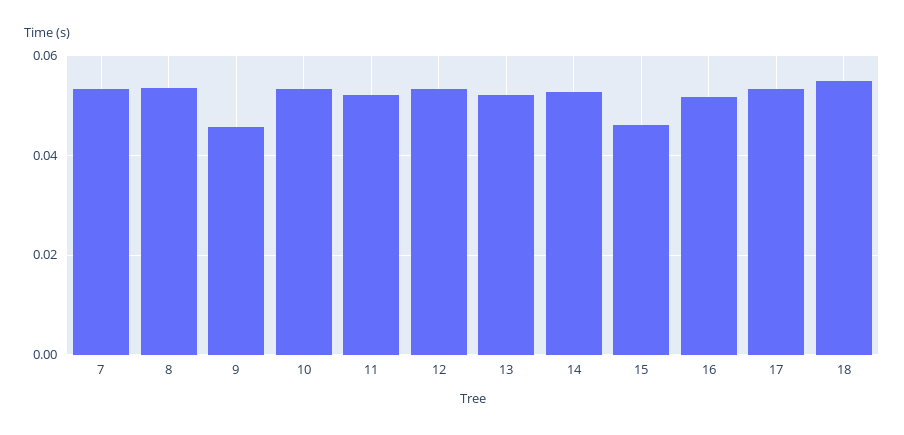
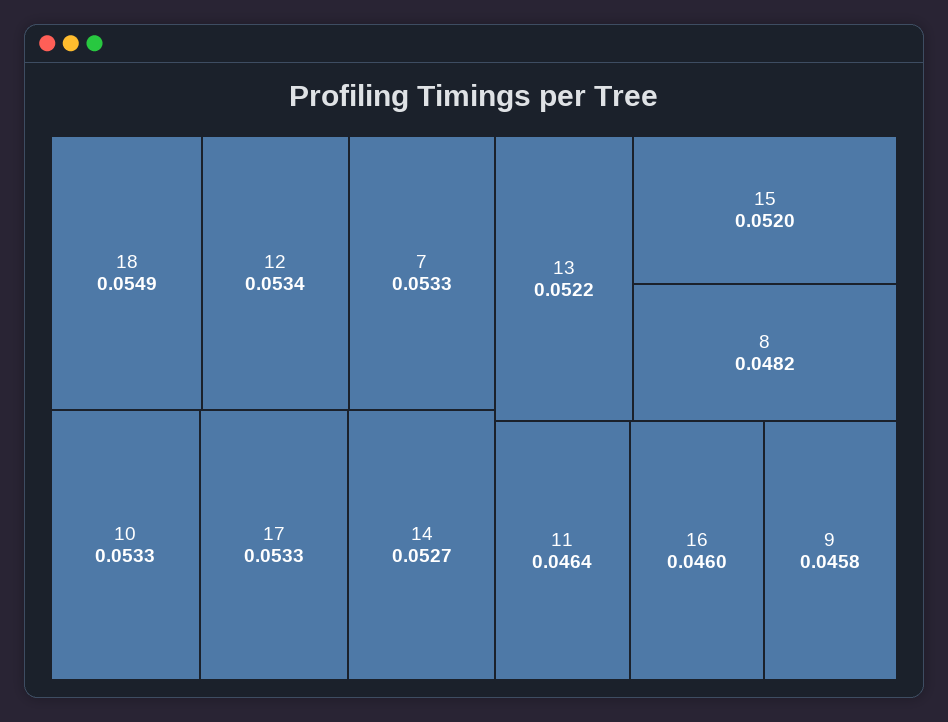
8: 0.054 -> 0.0482
11: 0.052 -> 0.0464
15: 0.046 -> 0.052
16: 0.052 -> 0.046

